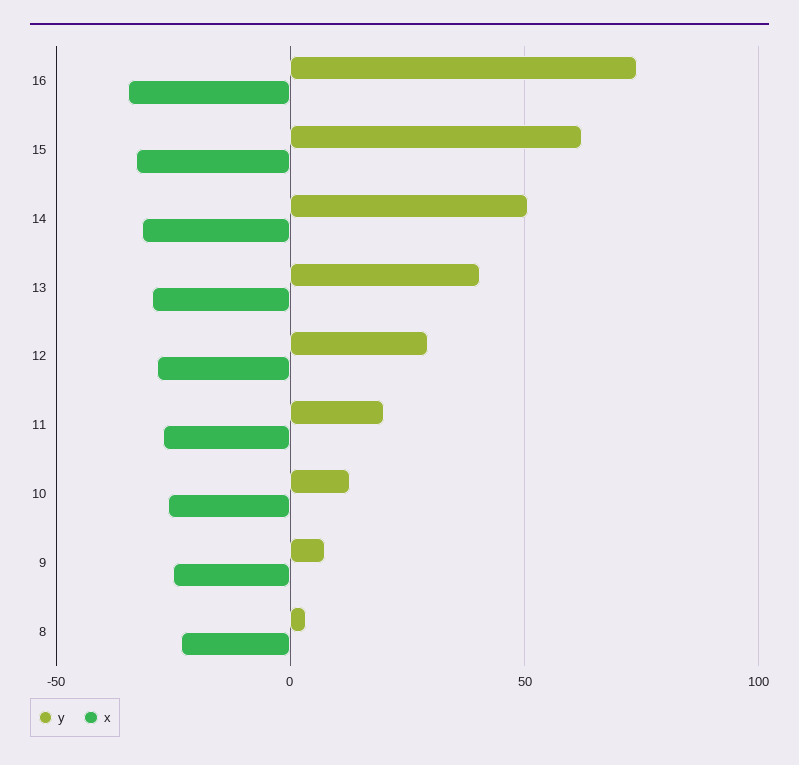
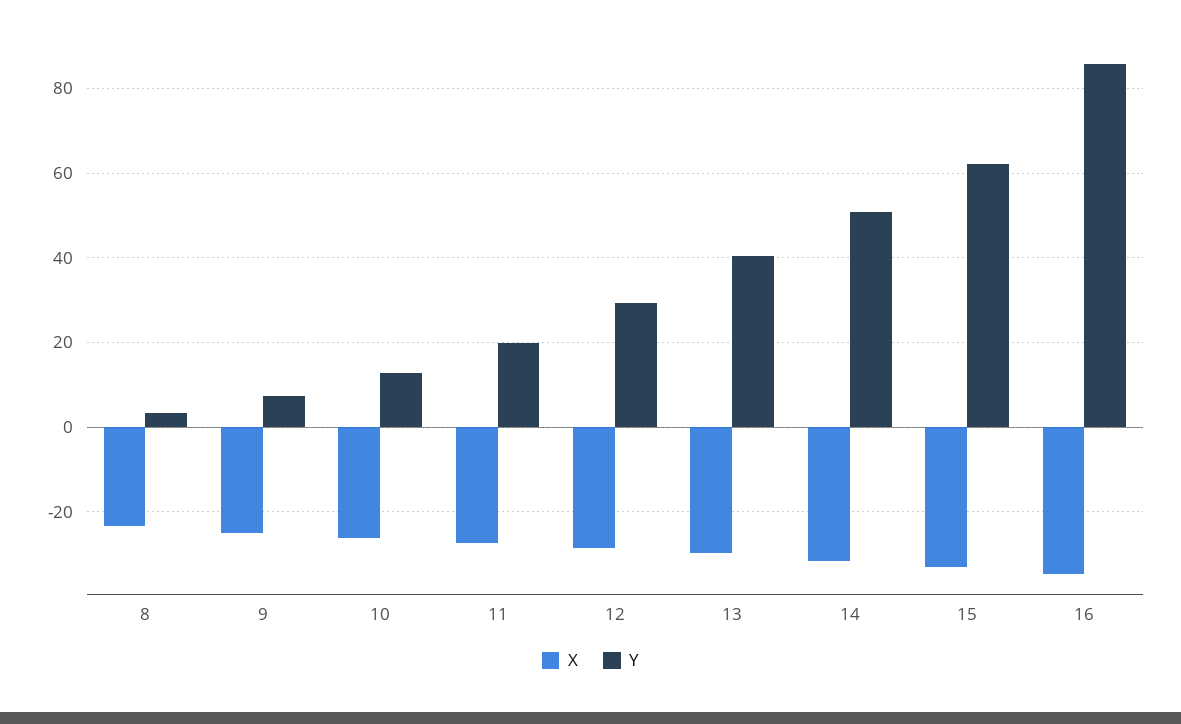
y, 16: 75 -> 86

